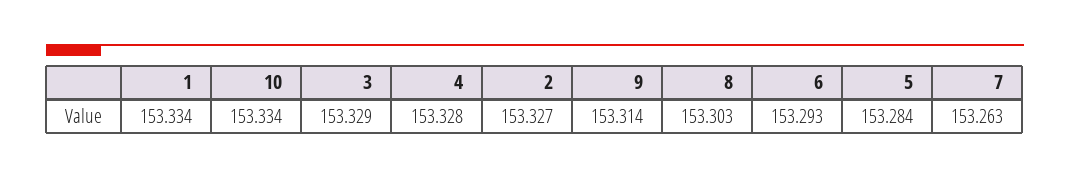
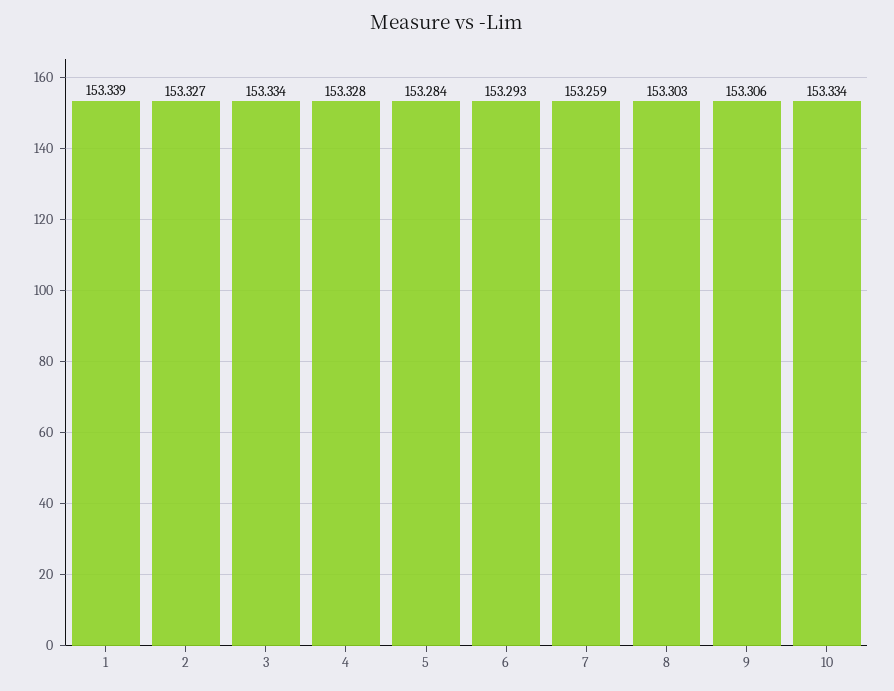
1: 153.334 -> 153.339
3: 153.329 -> 153.334
9: 153.314 -> 153.306
7: 153.263 -> 153.259

